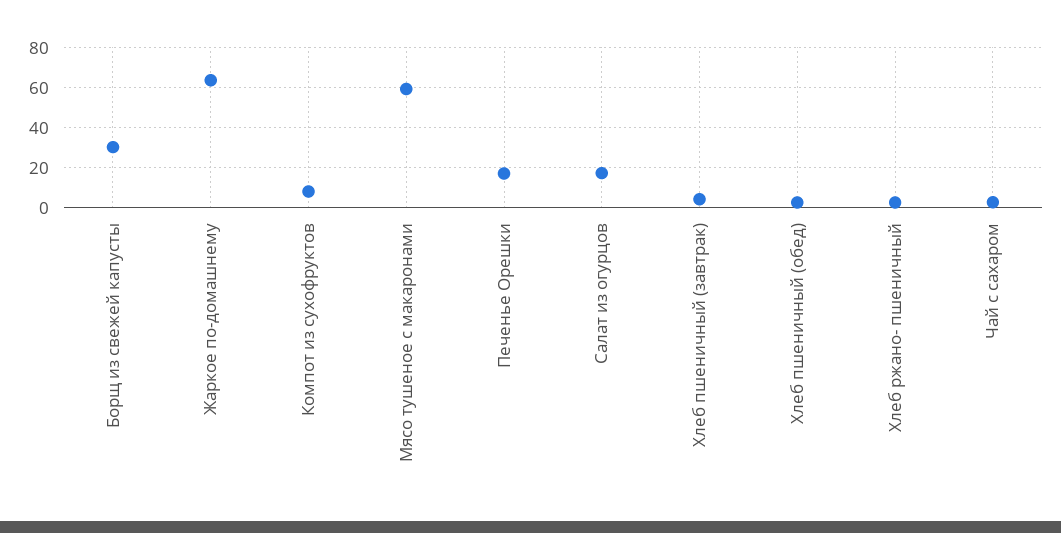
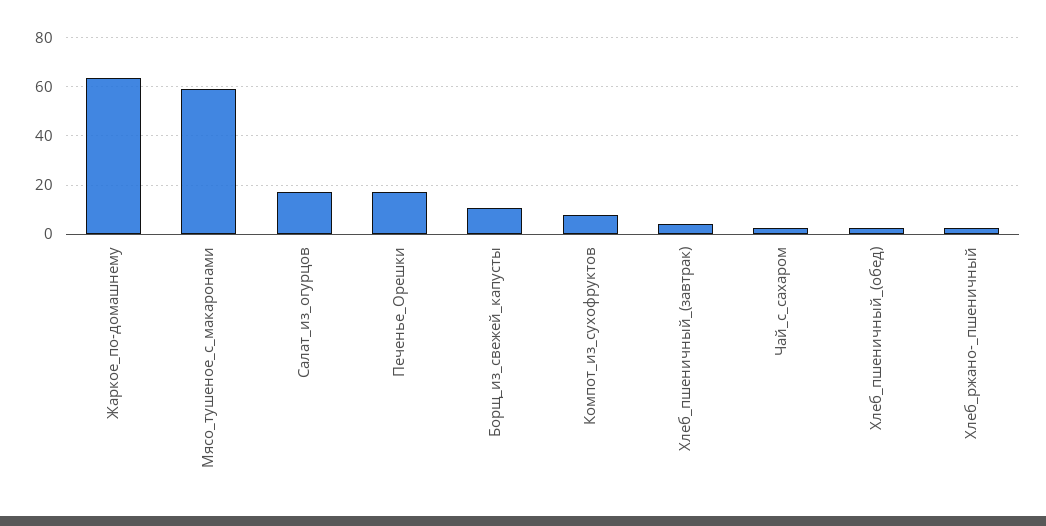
Борщ из свежей капусты: 30 -> 10

